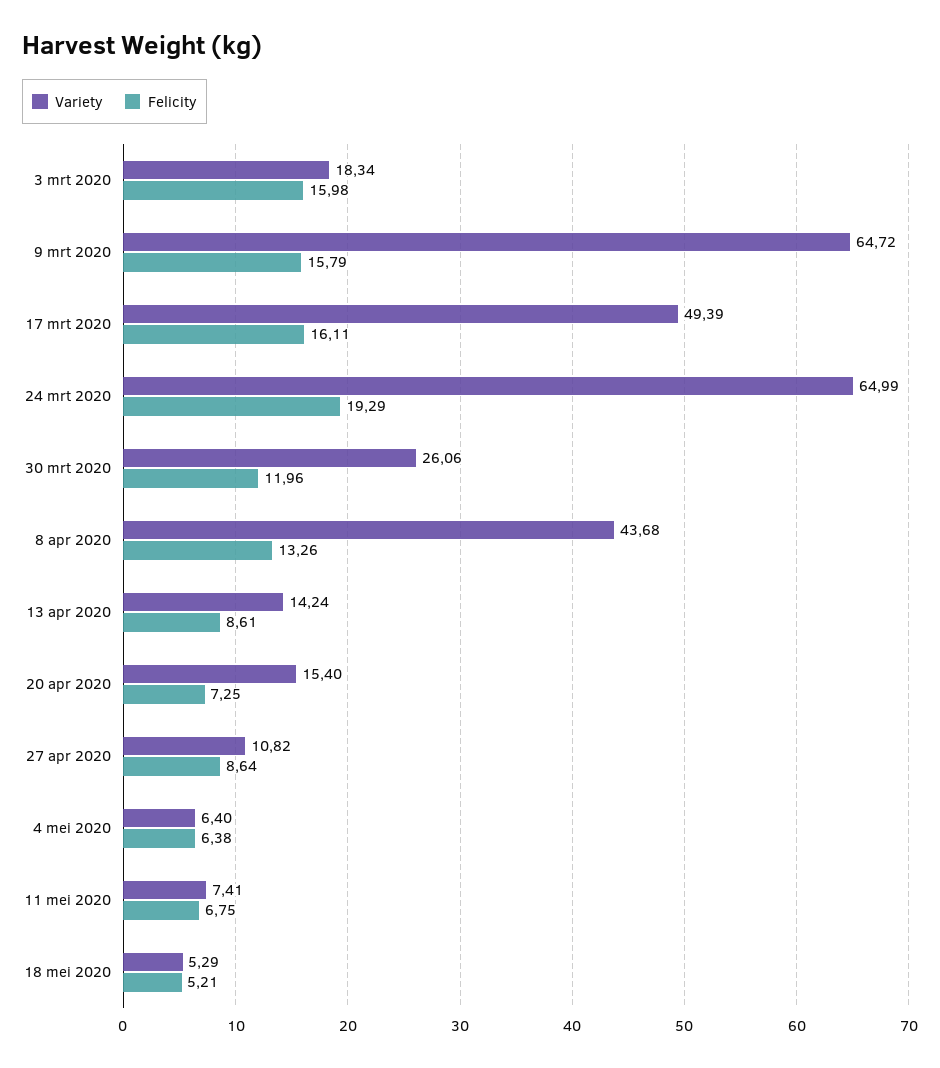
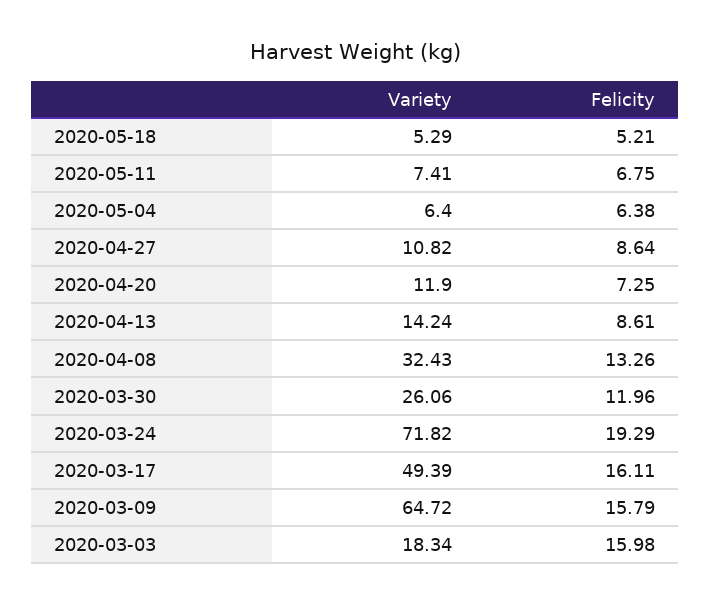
Variety, 24 mrt 2020: 64.99 -> 71.82
Variety, 8 apr 2020: 43.68 -> 32.43
Variety, 20 apr 2020: 15.4 -> 11.9

